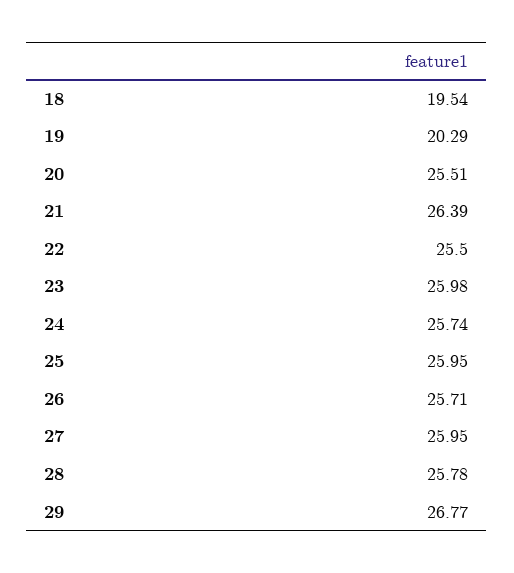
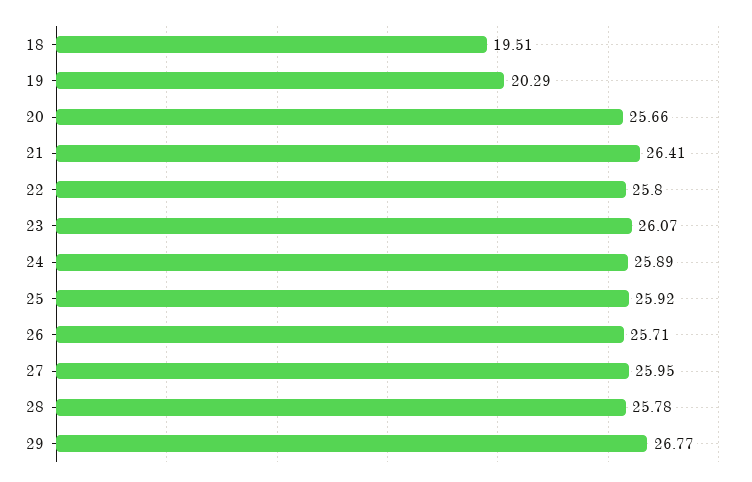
18: 19.54 -> 19.51
20: 25.51 -> 25.66
21: 26.39 -> 26.41
22: 25.5 -> 25.8
23: 25.98 -> 26.07
24: 25.74 -> 25.89
25: 25.95 -> 25.92

